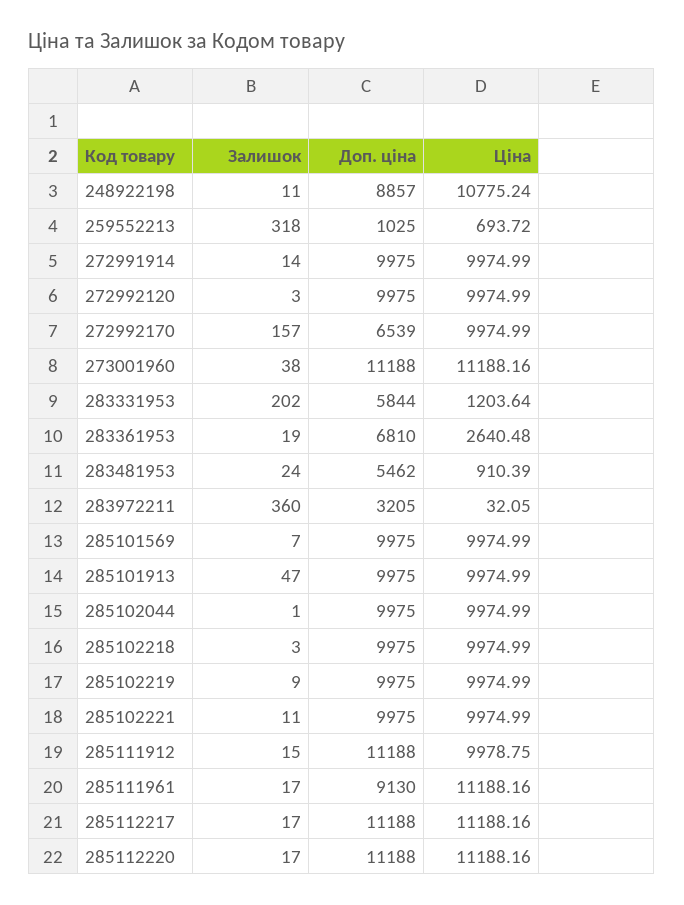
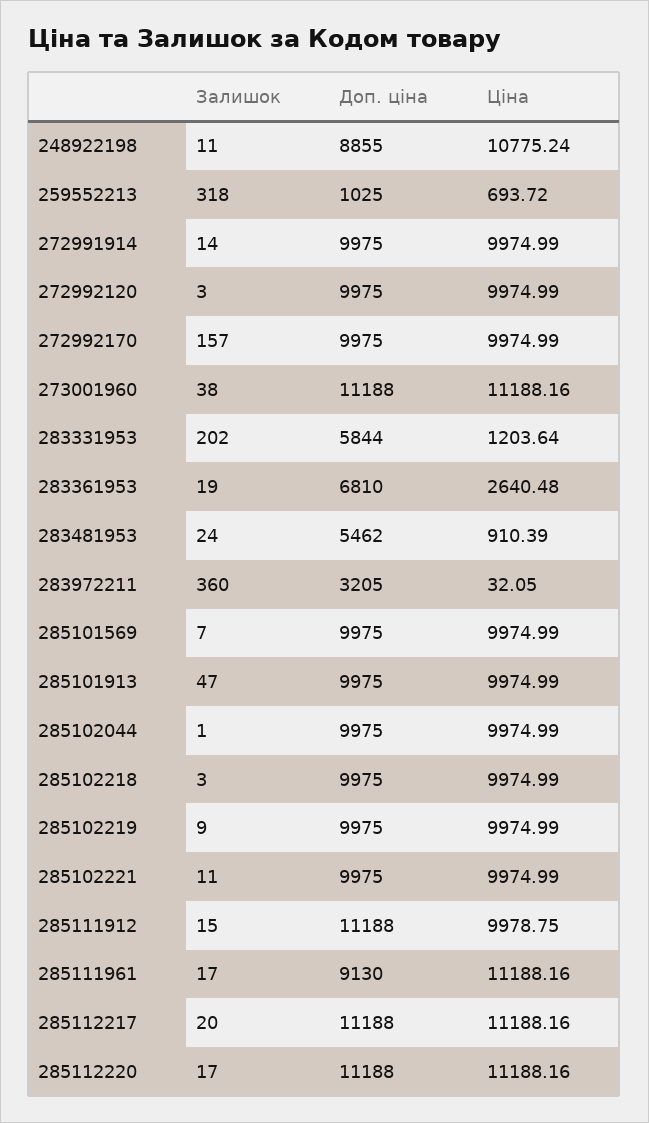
Доп. ціна, 248922198: 8857 -> 8855
Доп. ціна, 272992170: 6539 -> 9975
Залишок, 285112217: 17 -> 20

